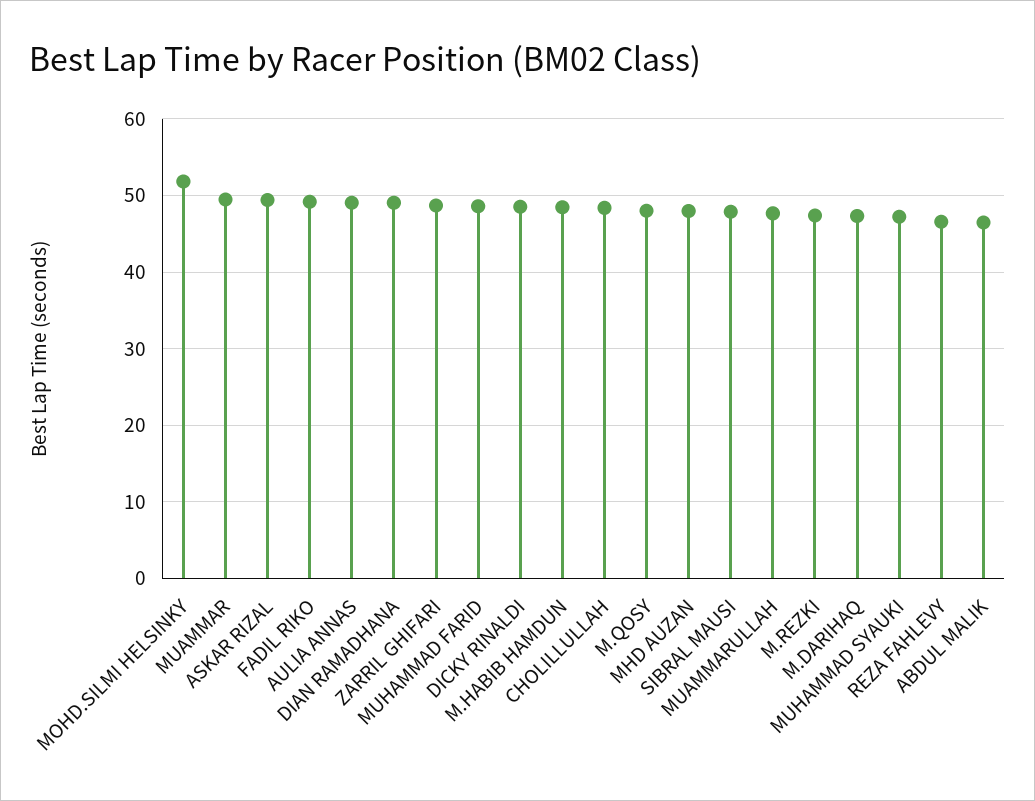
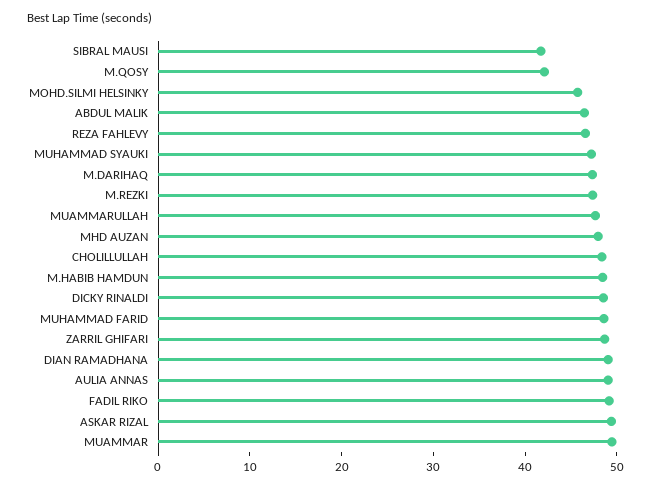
MOHD.SILMI HELSINKY: 52 -> 46
M.QOSY: 48 -> 42
SIBRAL MAUSI: 48 -> 42

